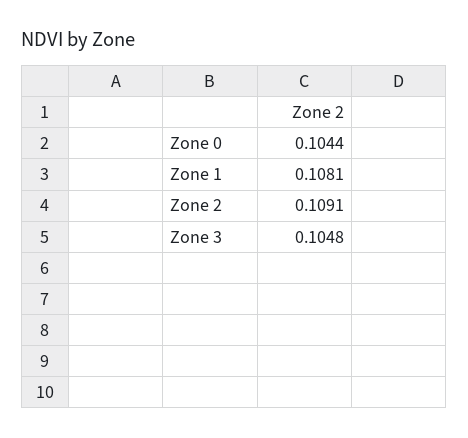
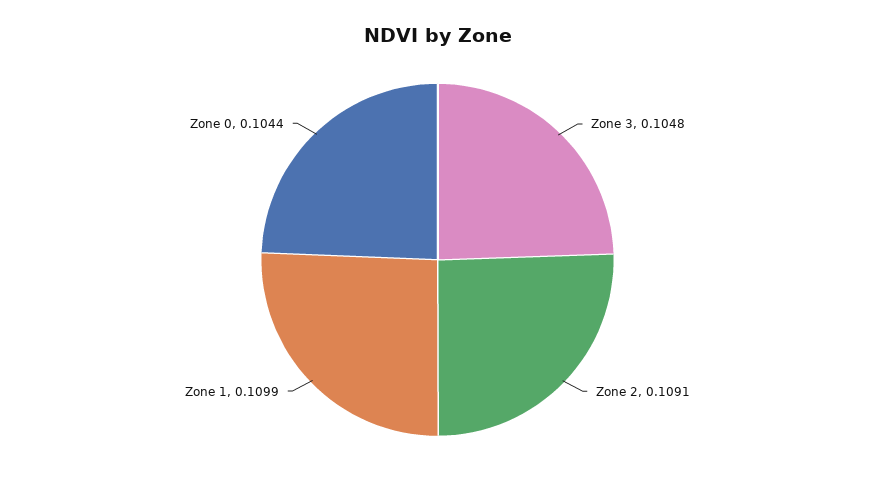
Zone 1: 0.1081 -> 0.1099

